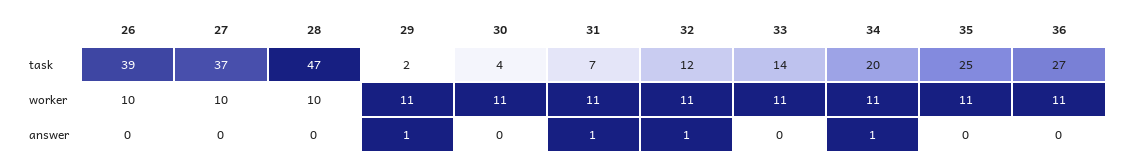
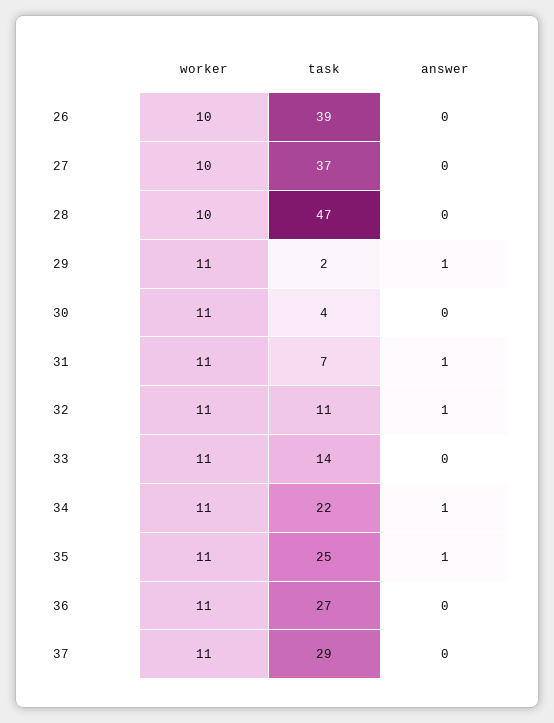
32, task: 12 -> 11
34, task: 20 -> 22
35, answer: 0 -> 1
37, worker: none -> 11
37, task: none -> 29
37, answer: none -> 0

